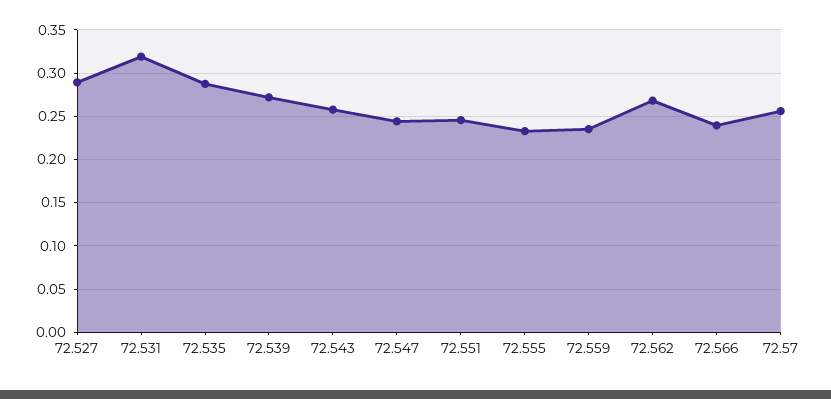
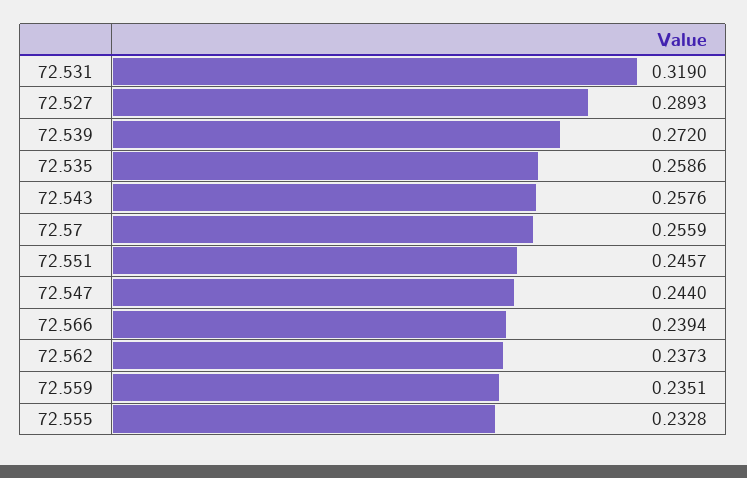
72.535: 0.29 -> 0.2586
72.562: 0.27 -> 0.2373

